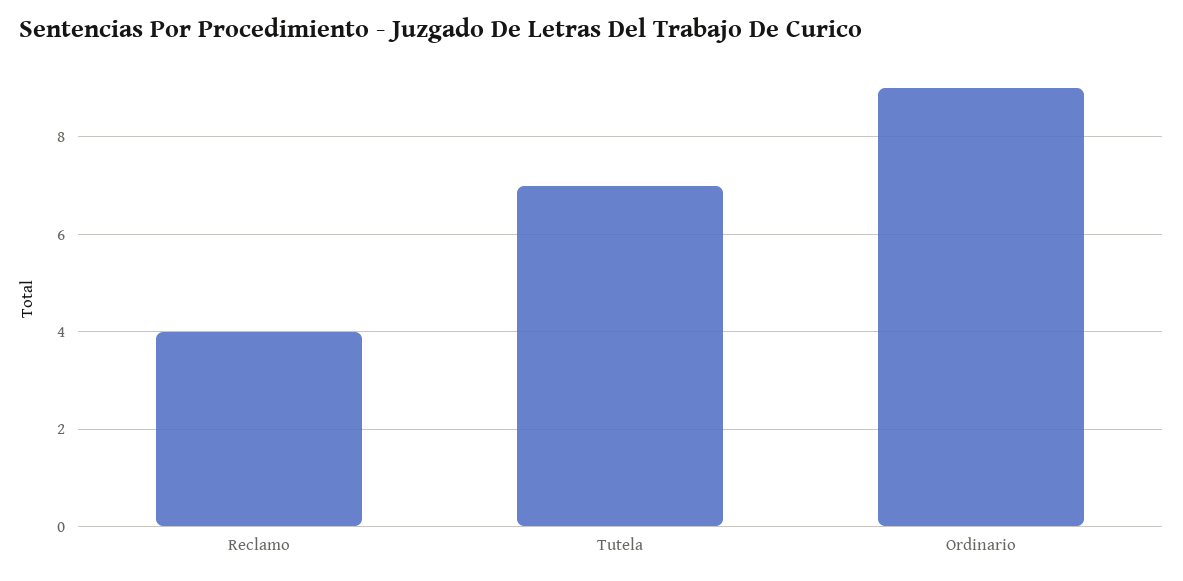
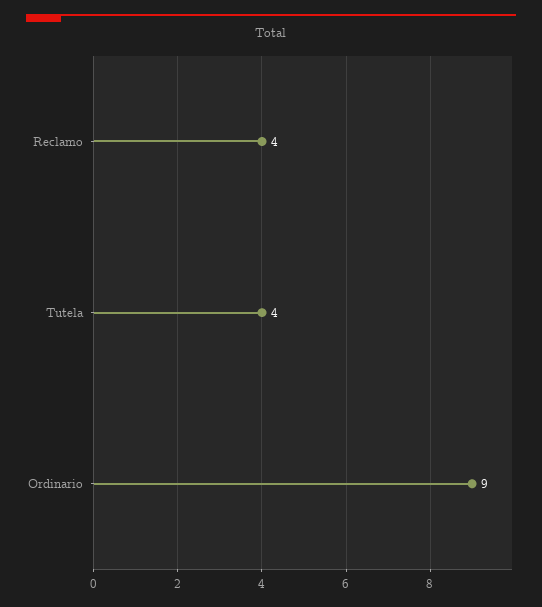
Tutela: 7 -> 4

